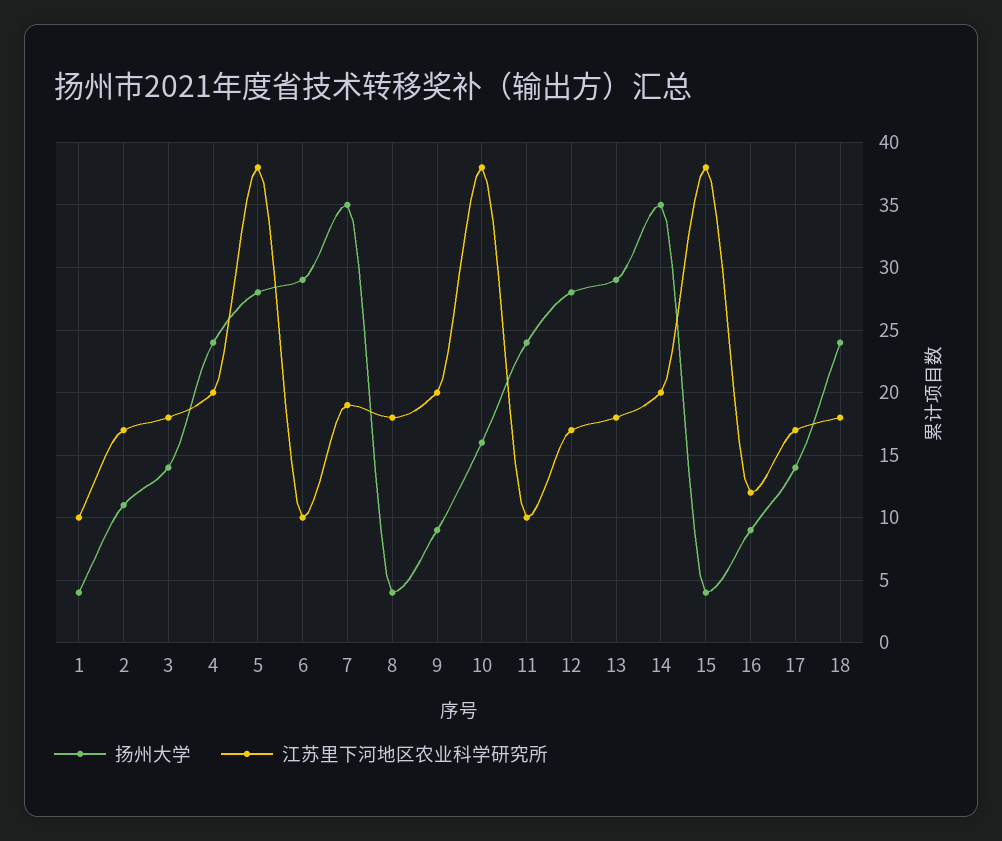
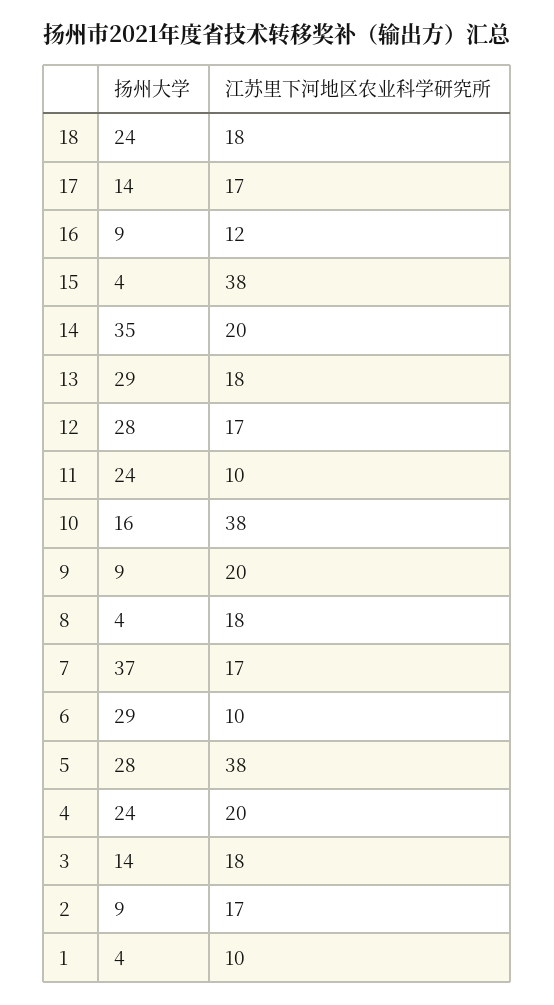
扬州大学, 2: 11 -> 9
扬州大学, 7: 35 -> 37
江苏里下河地区农业科学研究所, 7: 19 -> 17

